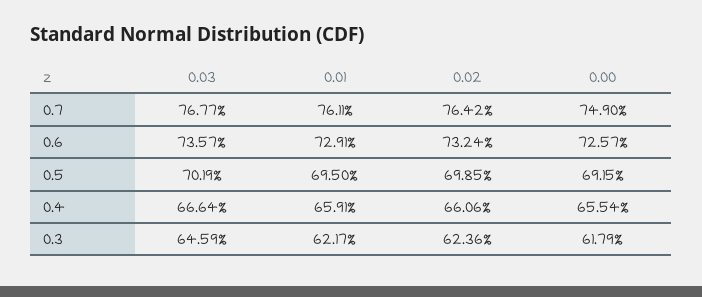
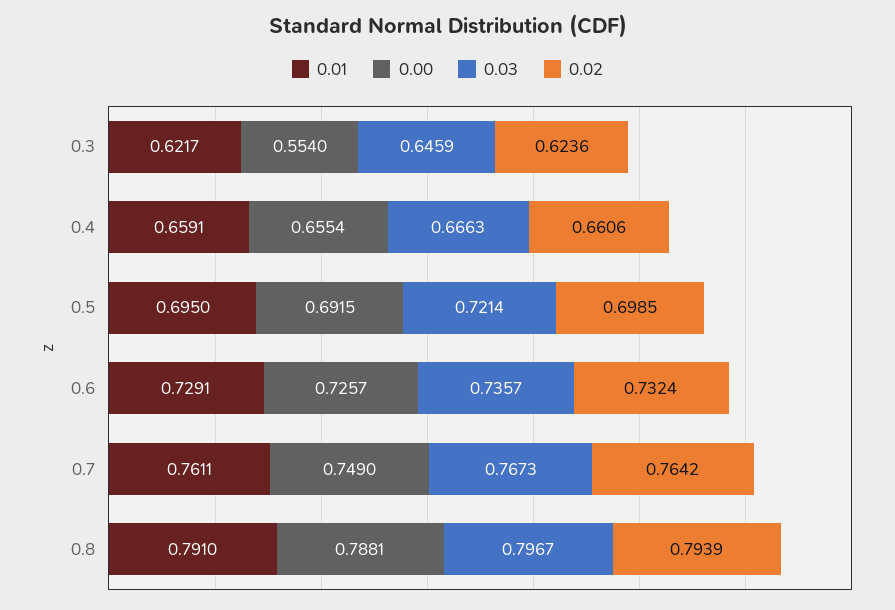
0.03, 0.7: 0.7677 -> 0.7673
0.03, 0.5: 0.7019 -> 0.7214
0.03, 0.4: 0.6664 -> 0.6663
0.00, 0.3: 0.6179 -> 0.554
0.01, 0.8: none -> 0.791
0.00, 0.8: none -> 0.7881
0.03, 0.8: none -> 0.7967
0.02, 0.8: none -> 0.7939

